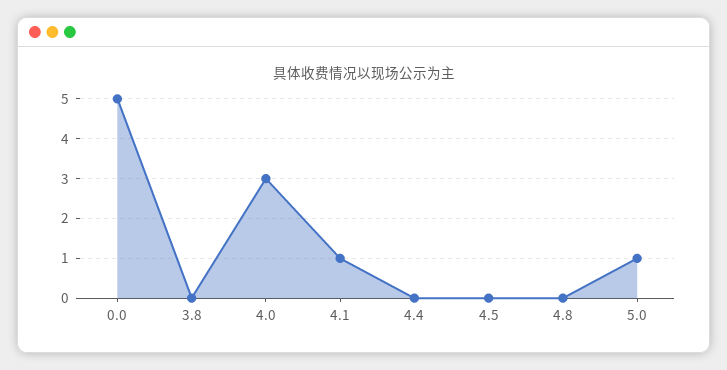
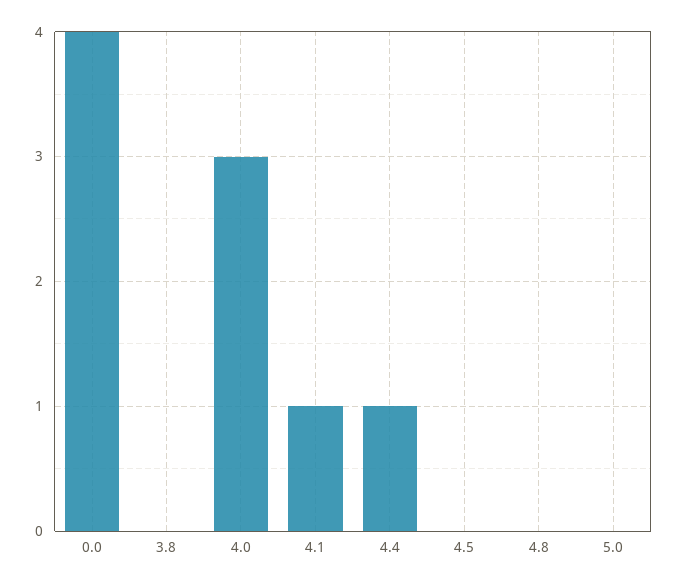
0.0: 5 -> 4
4.4: 0 -> 1
5.0: 1 -> 0

